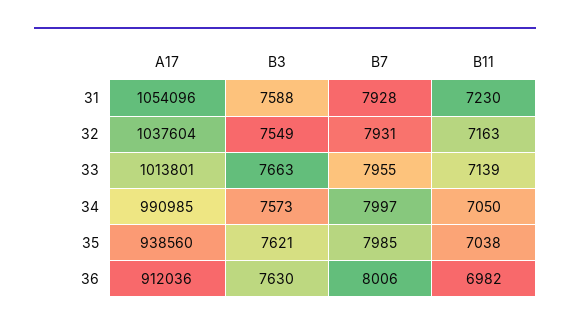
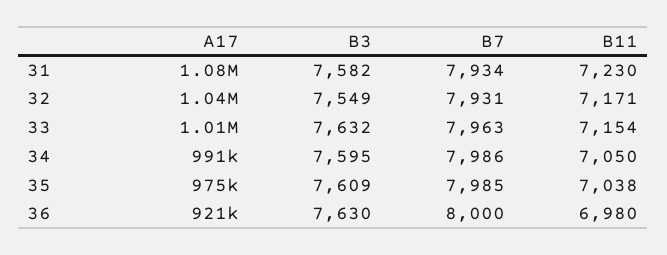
A17, 31: 1054096 -> 1080000
B3, 31: 7588 -> 7582
B7, 31: 7928 -> 7934
B11, 32: 7163 -> 7171
B3, 33: 7663 -> 7632
B7, 33: 7955 -> 7963
B11, 33: 7139 -> 7154
B3, 34: 7573 -> 7595
B7, 34: 7997 -> 7986
A17, 35: 938560 -> 975000
B3, 35: 7621 -> 7609
A17, 36: 912036 -> 921000
B7, 36: 8006 -> 8000
B11, 36: 6982 -> 6980

